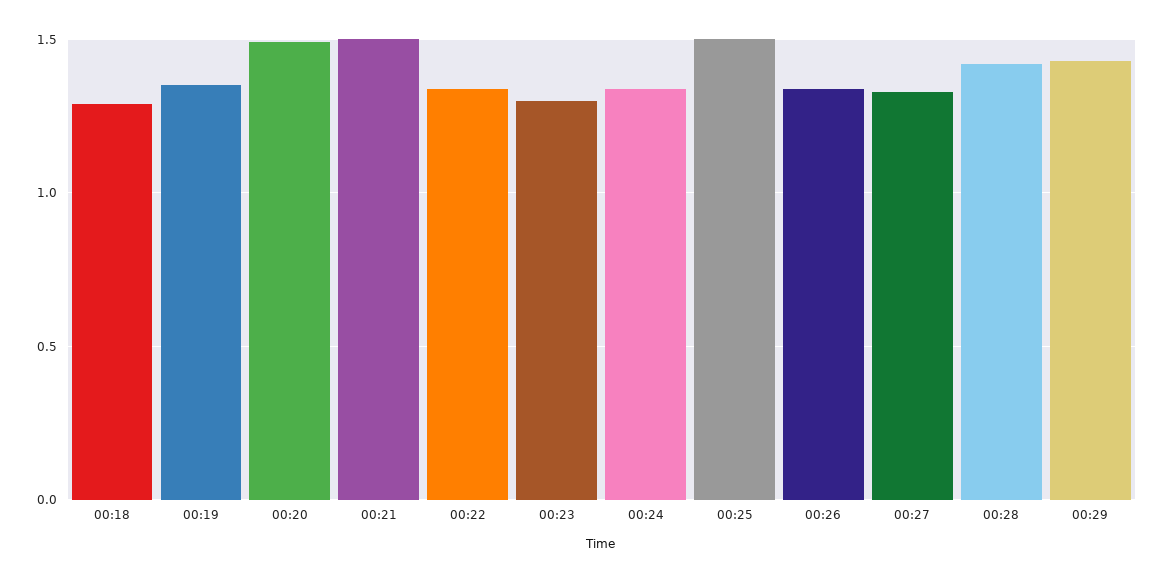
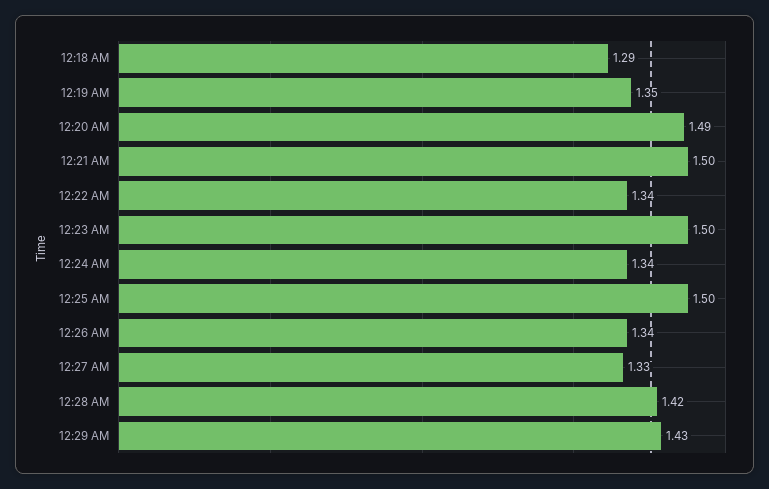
00:23: 1.3 -> 1.5

